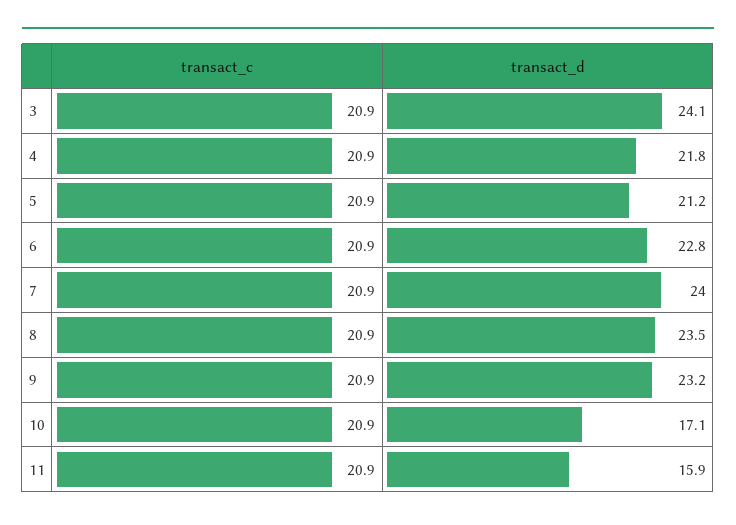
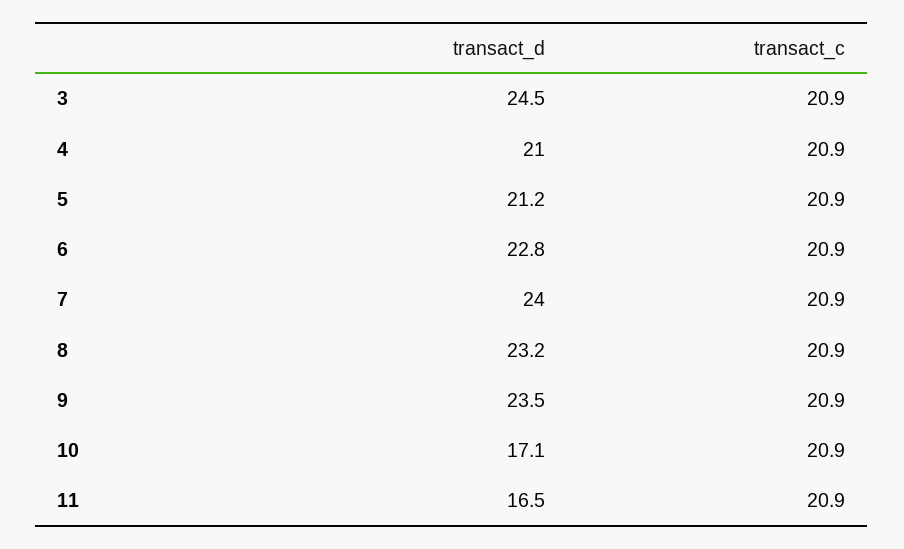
transact_d, 3: 24.1 -> 24.5
transact_d, 4: 21.8 -> 21
transact_d, 8: 23.5 -> 23.2
transact_d, 9: 23.2 -> 23.5
transact_d, 11: 15.9 -> 16.5

